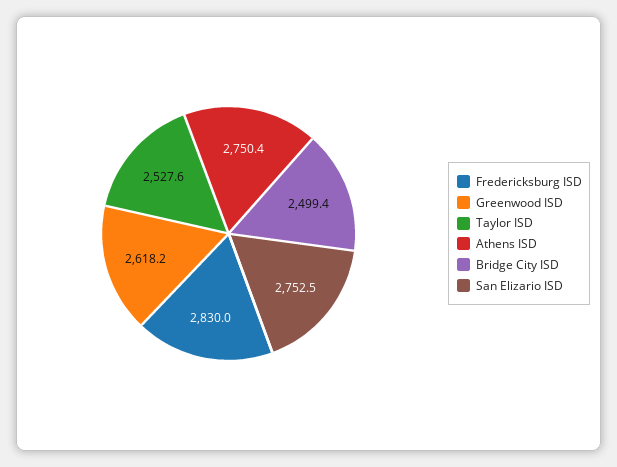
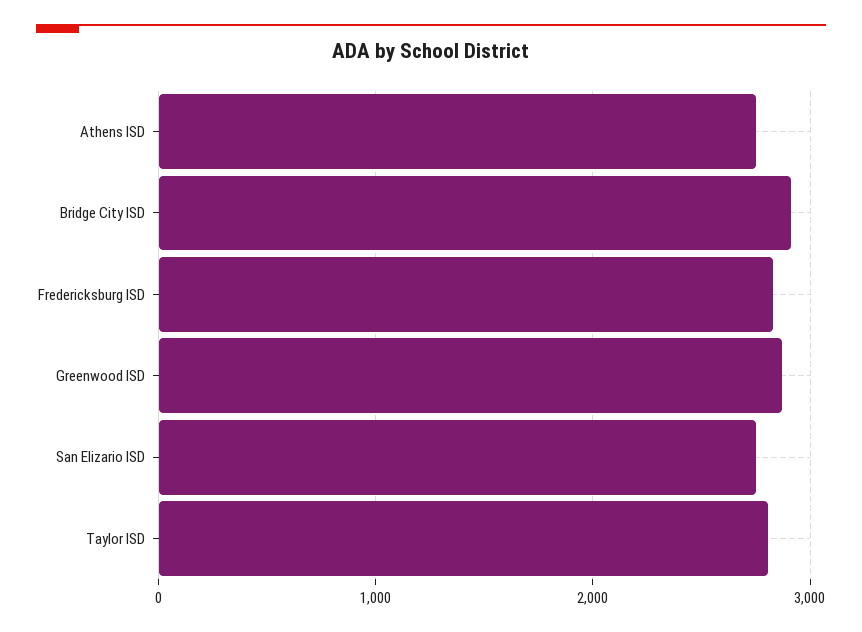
Greenwood ISD: 2618.2 -> 2900
Taylor ISD: 2527.6 -> 2800
Bridge City ISD: 2499.4 -> 2900

